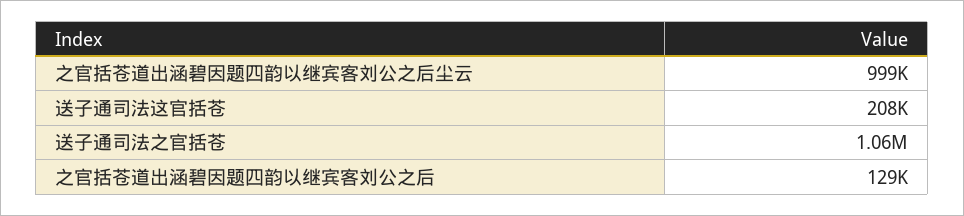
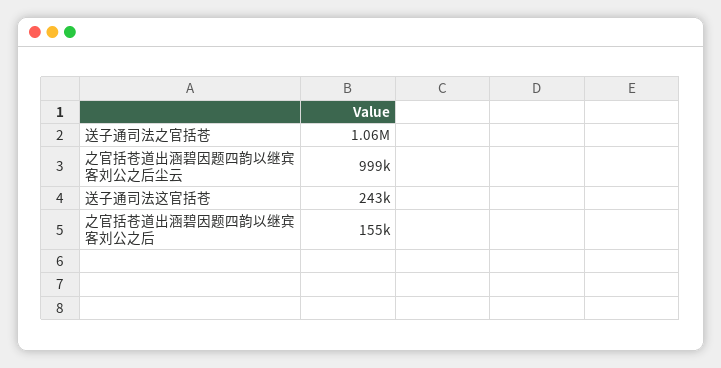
送子通司法这官括苍: 208000 -> 243000
之官括苍道出涵碧因题四韵以继宾客刘公之后: 129000 -> 155000

